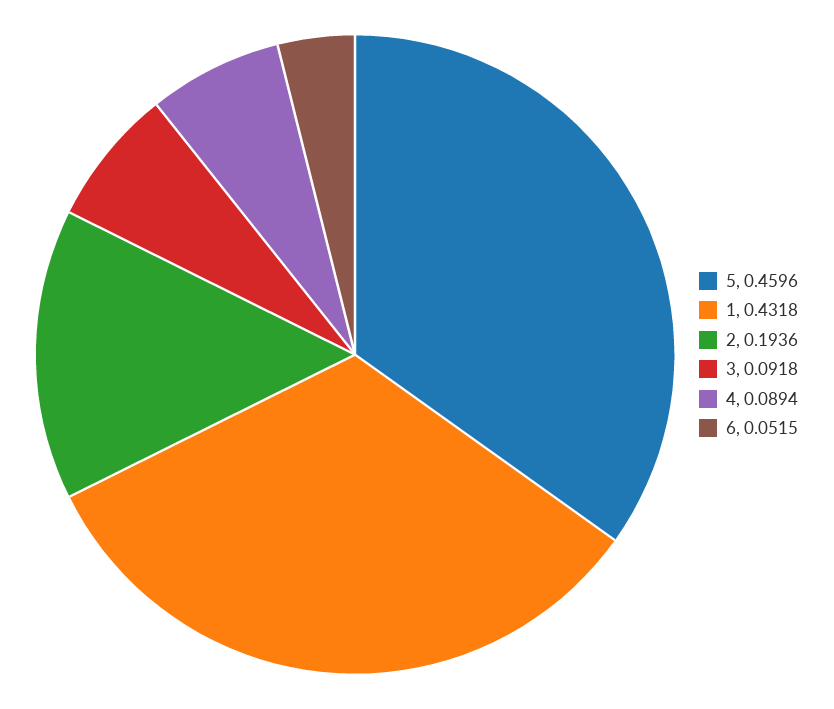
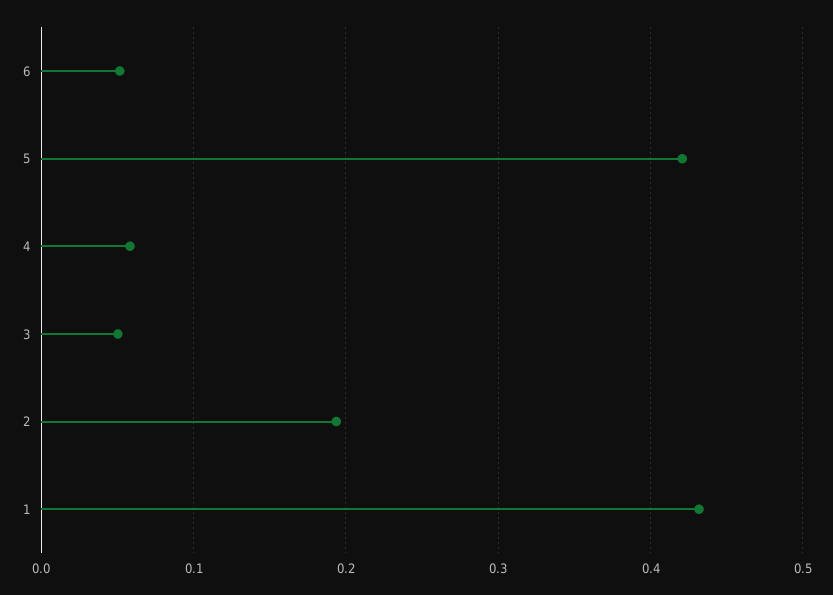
5: 0.4596 -> 0.42
3: 0.0918 -> 0.05
4: 0.0894 -> 0.06

